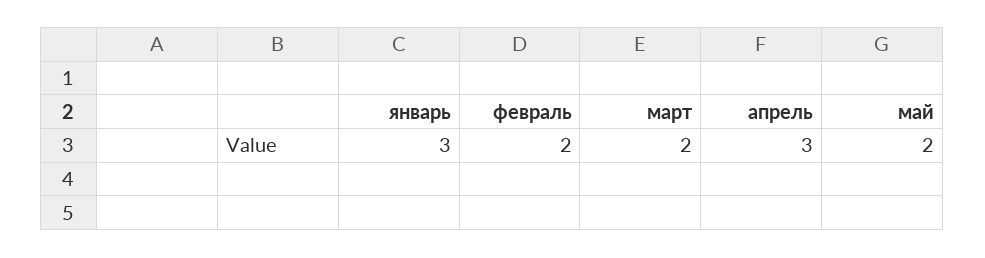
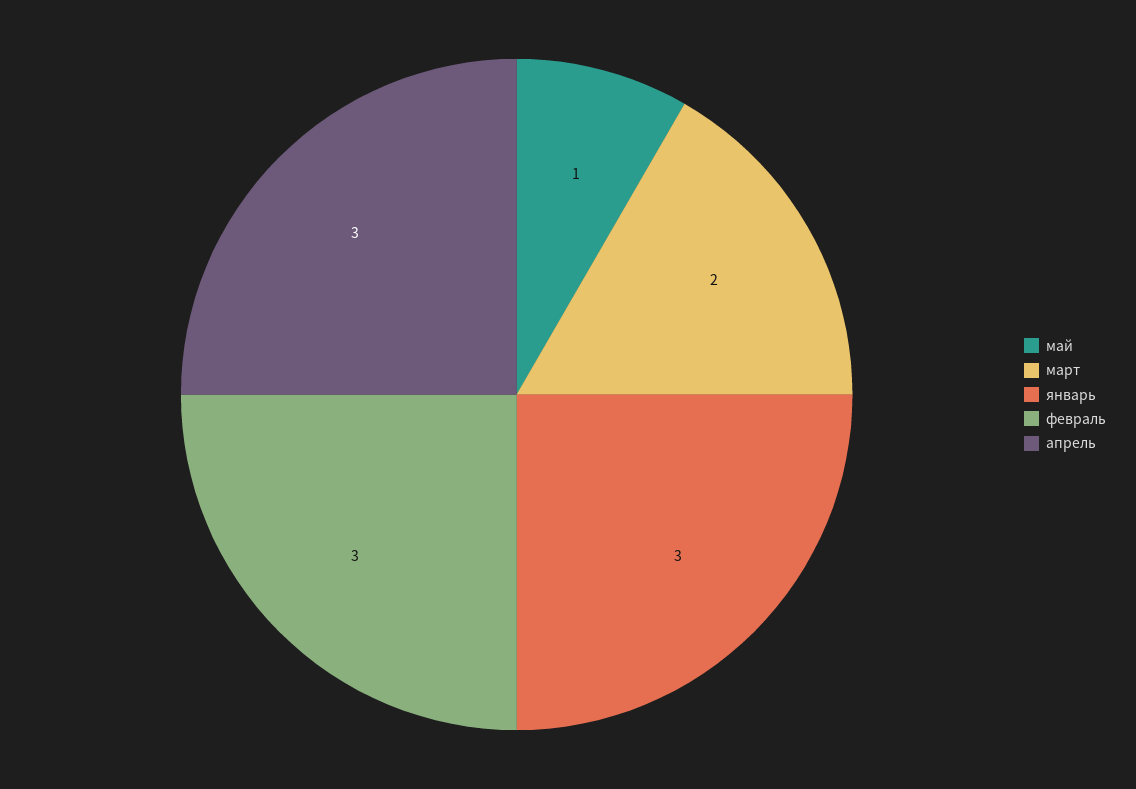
февраль: 2 -> 3
май: 2 -> 1

